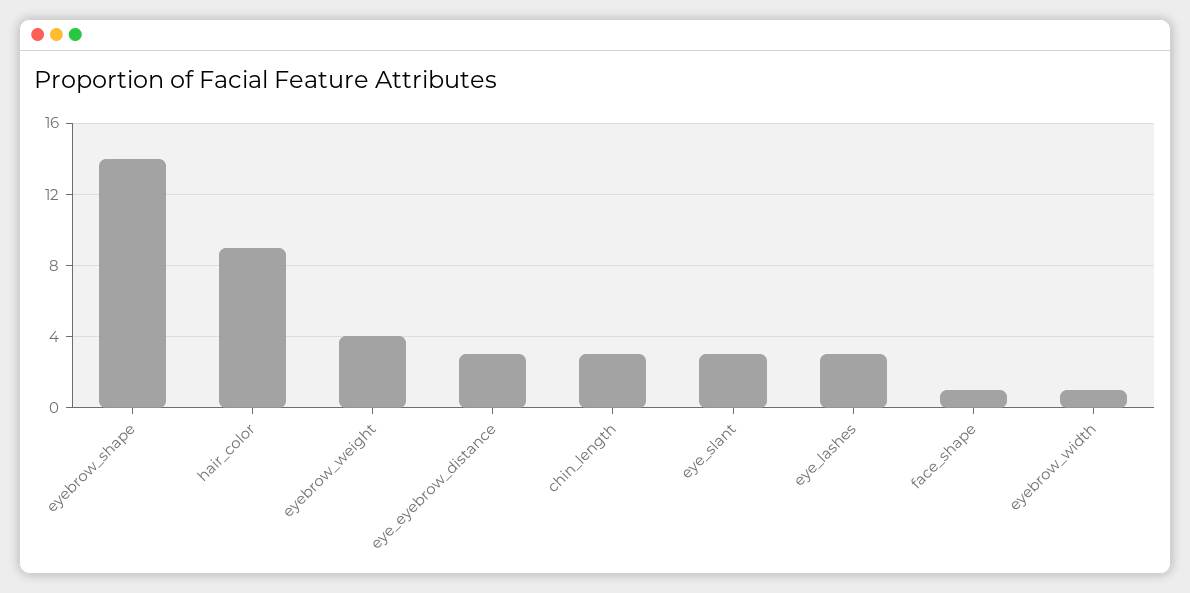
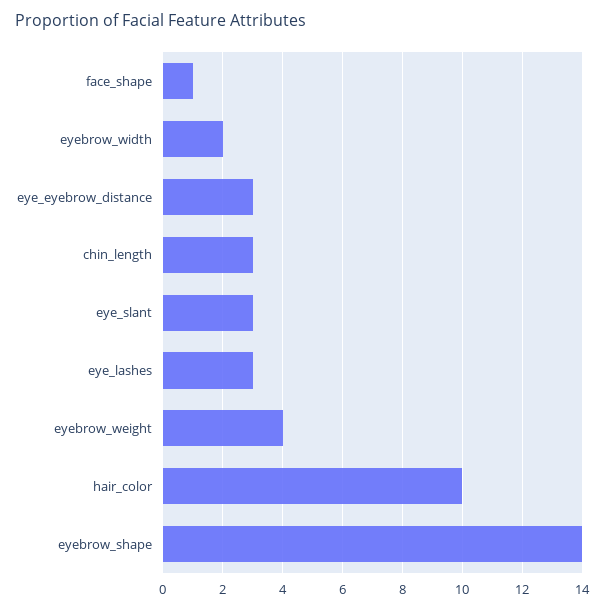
hair_color: 9 -> 10
eyebrow_width: 1 -> 2

